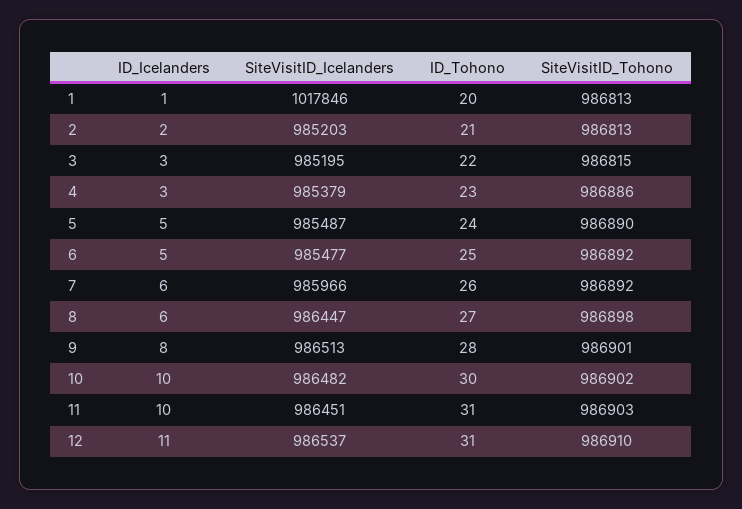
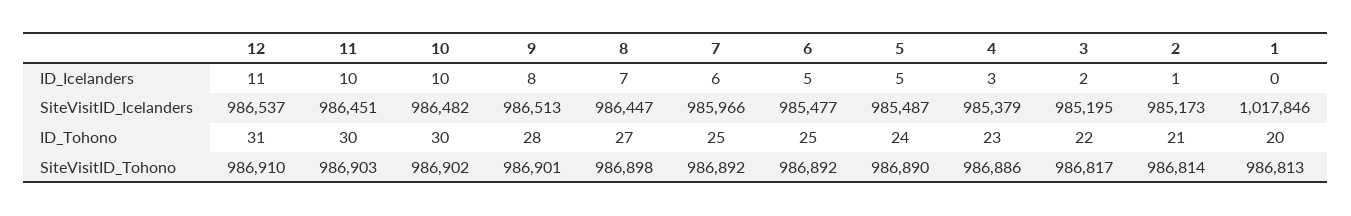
ID_Icelanders, 1: 1 -> 0
ID_Icelanders, 2: 2 -> 1
SiteVisitID_Icelanders, 2: 985203 -> 985173
SiteVisitID_Tohono, 2: 986813 -> 986814
ID_Icelanders, 3: 3 -> 2
SiteVisitID_Tohono, 3: 986815 -> 986817
ID_Tohono, 7: 26 -> 25
ID_Icelanders, 8: 6 -> 7
ID_Tohono, 11: 31 -> 30

